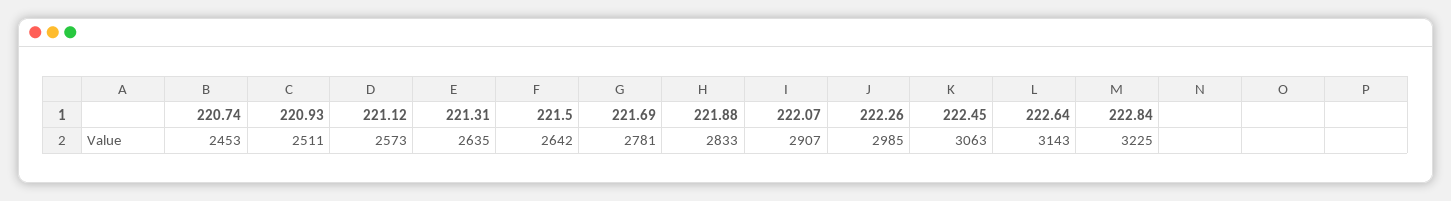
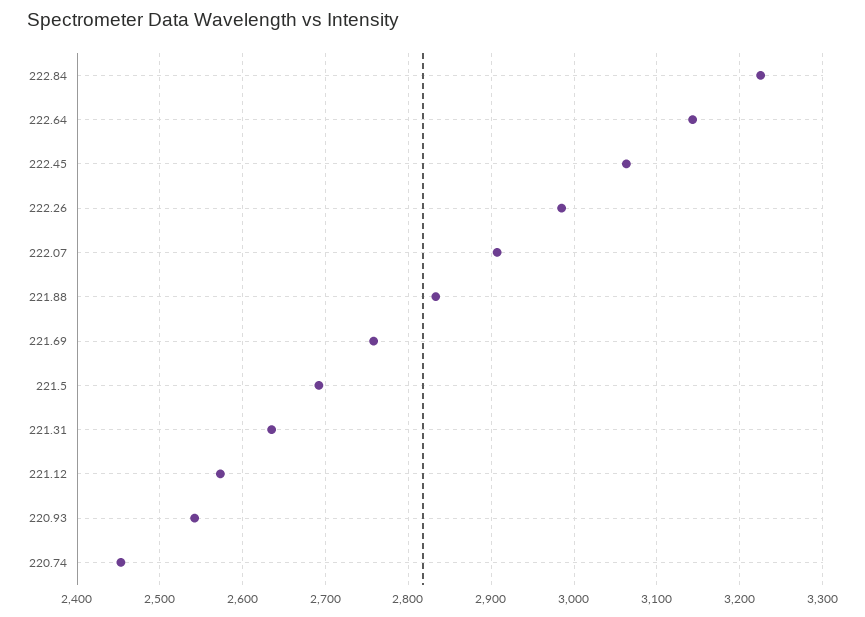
220.93: 2511 -> 2540
221.5: 2642 -> 2690
221.69: 2781 -> 2760

